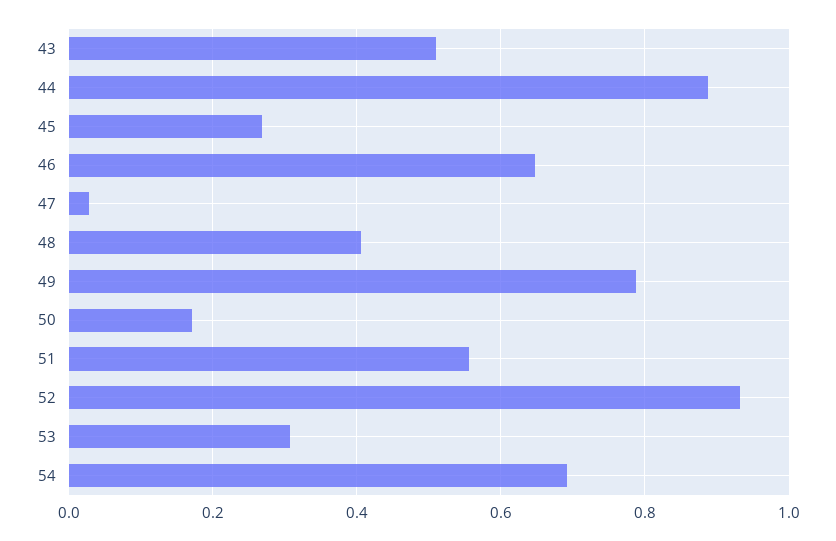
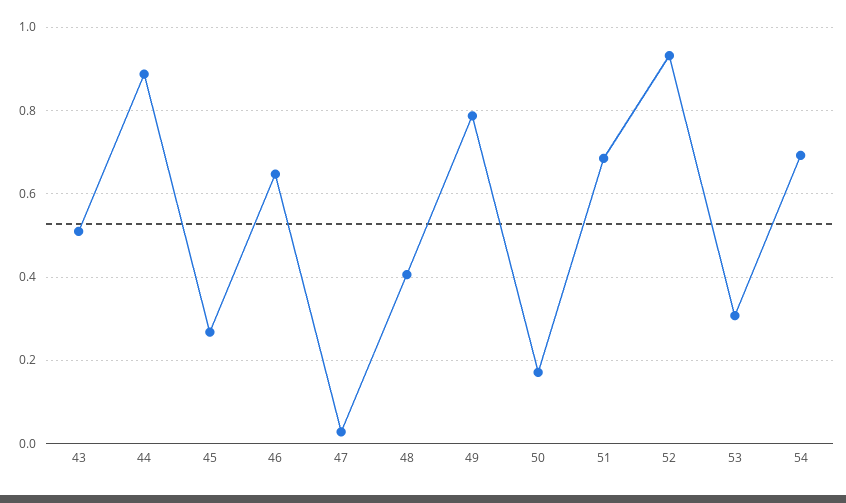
51: 0.56 -> 0.68

